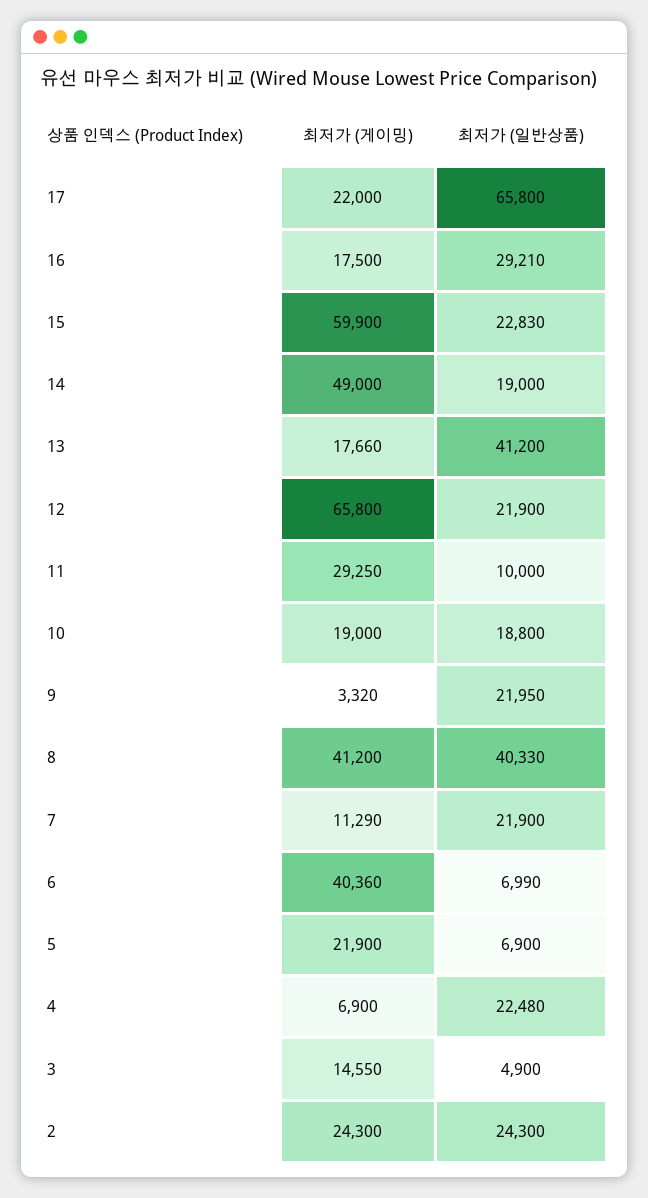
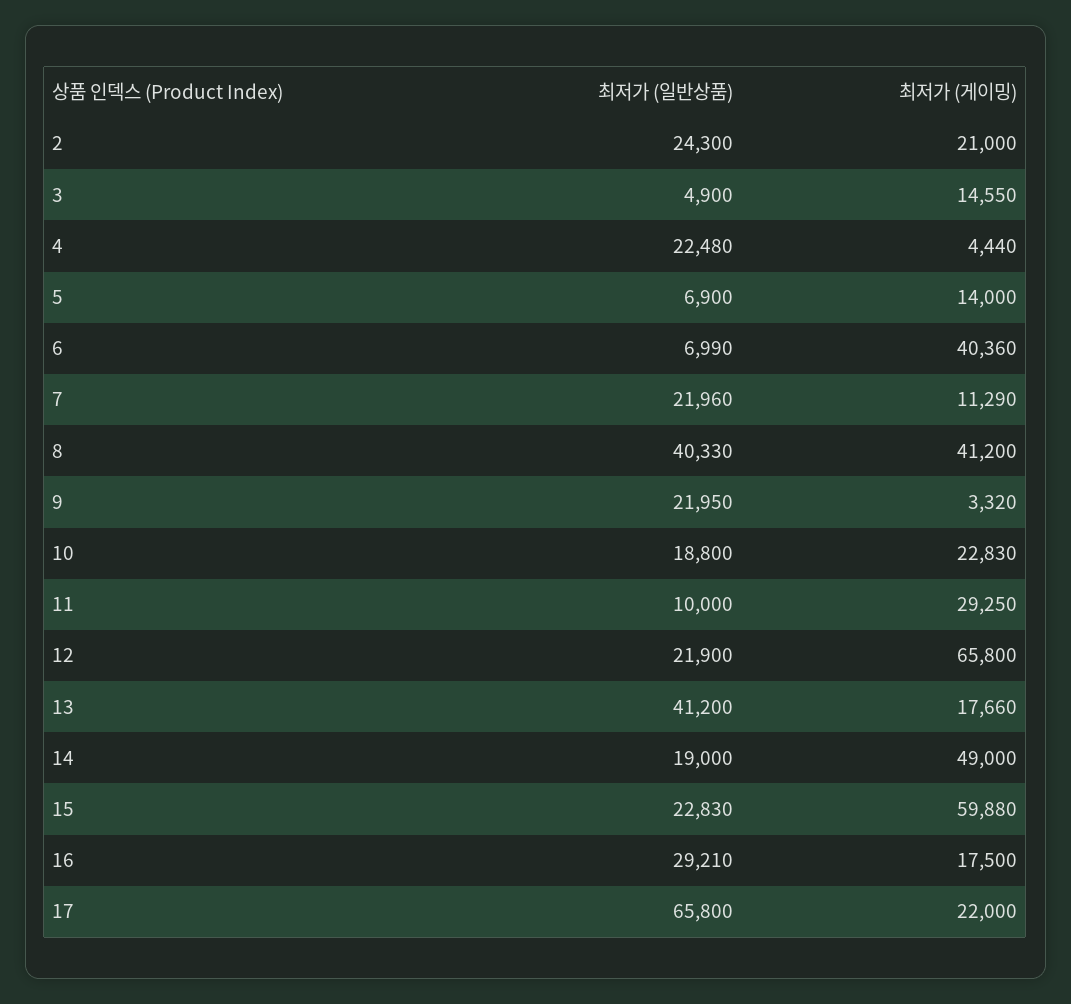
최저가 (게이밍), 15: 59900 -> 59880
최저가 (게이밍), 10: 19000 -> 22830
최저가 (일반상품), 7: 21900 -> 21960
최저가 (게이밍), 5: 21900 -> 14000
최저가 (게이밍), 4: 6900 -> 4440
최저가 (게이밍), 2: 24300 -> 21000

